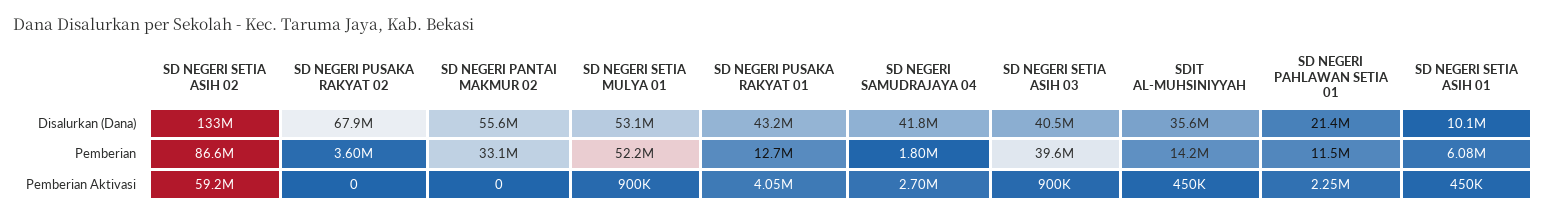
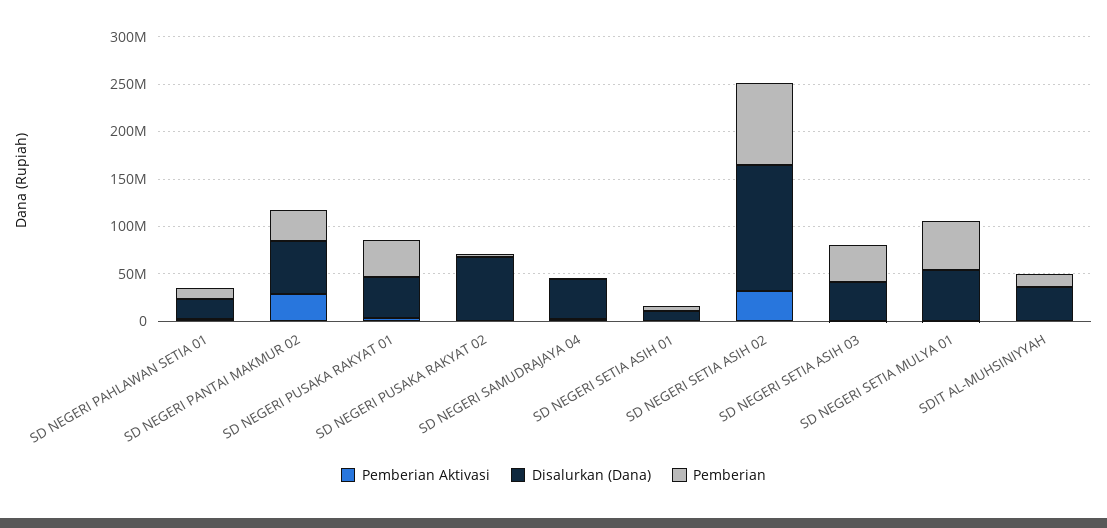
Pemberian, SD NEGERI PUSAKA RAKYAT 01: 12700000 -> 40000000
Pemberian Aktivasi, SD NEGERI SETIA ASIH 02: 59200000 -> 30000000
Pemberian Aktivasi, SD NEGERI PANTAI MAKMUR 02: 0 -> 30000000

